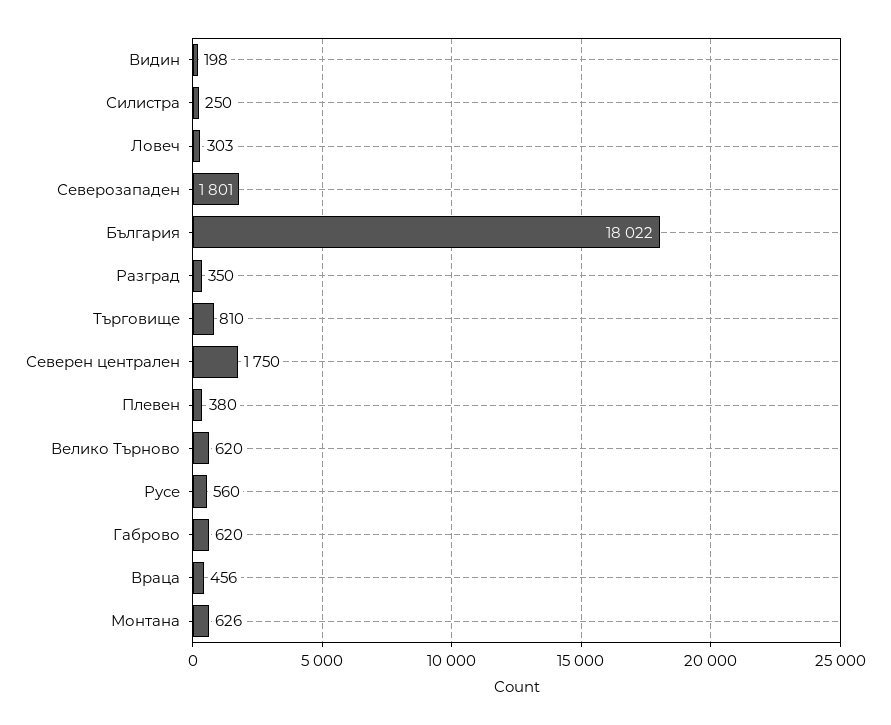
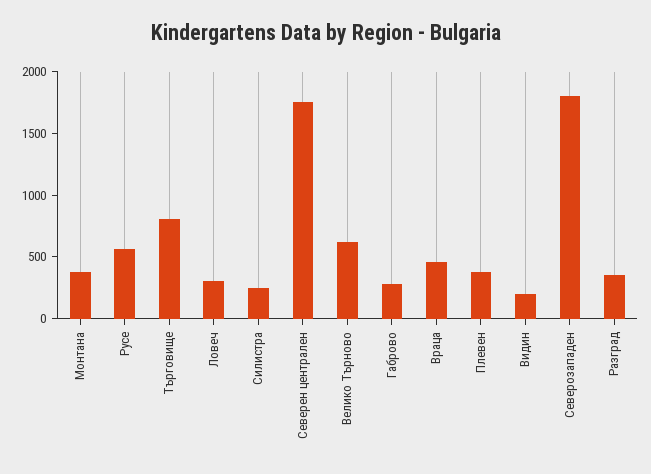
България: 18022 -> none
Габрово: 620 -> 300
Монтана: 626 -> 400

